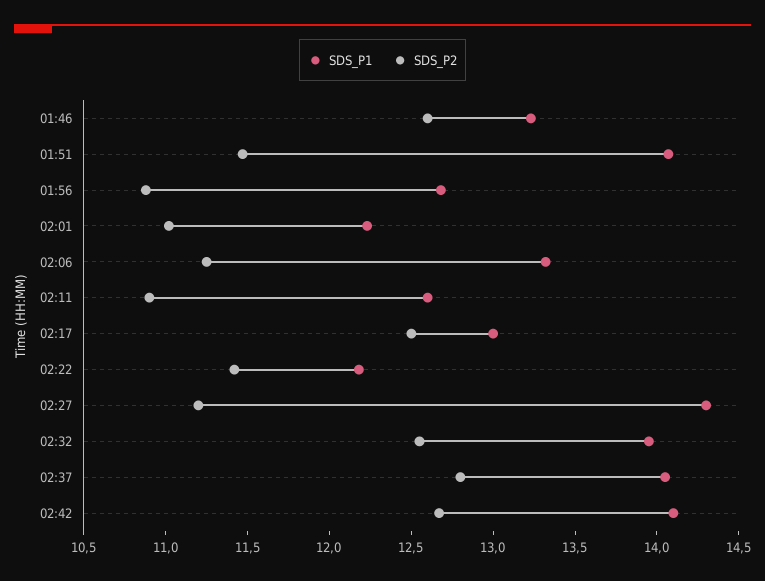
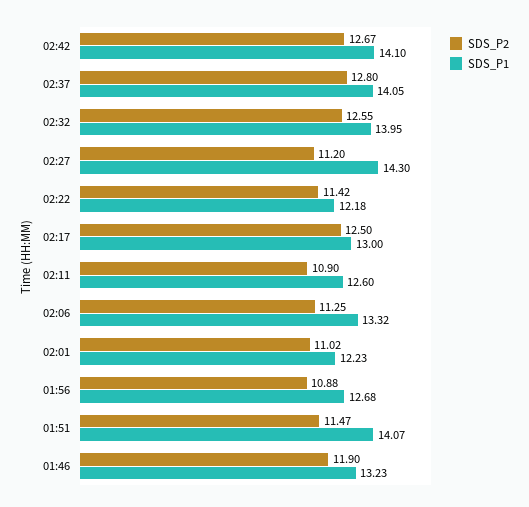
SDS_P2, 01:46: 12.6 -> 11.9

